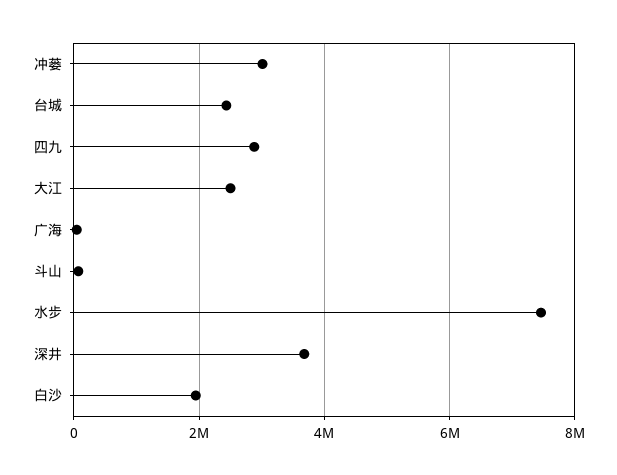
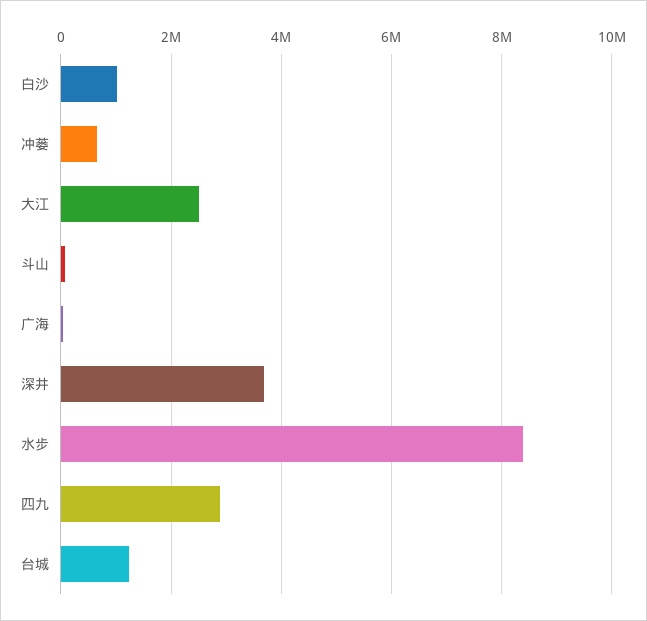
冲蒌: 3000000 -> 600000
台城: 2400000 -> 1200000
水步: 7400000 -> 8400000
白沙: 2000000 -> 1000000

